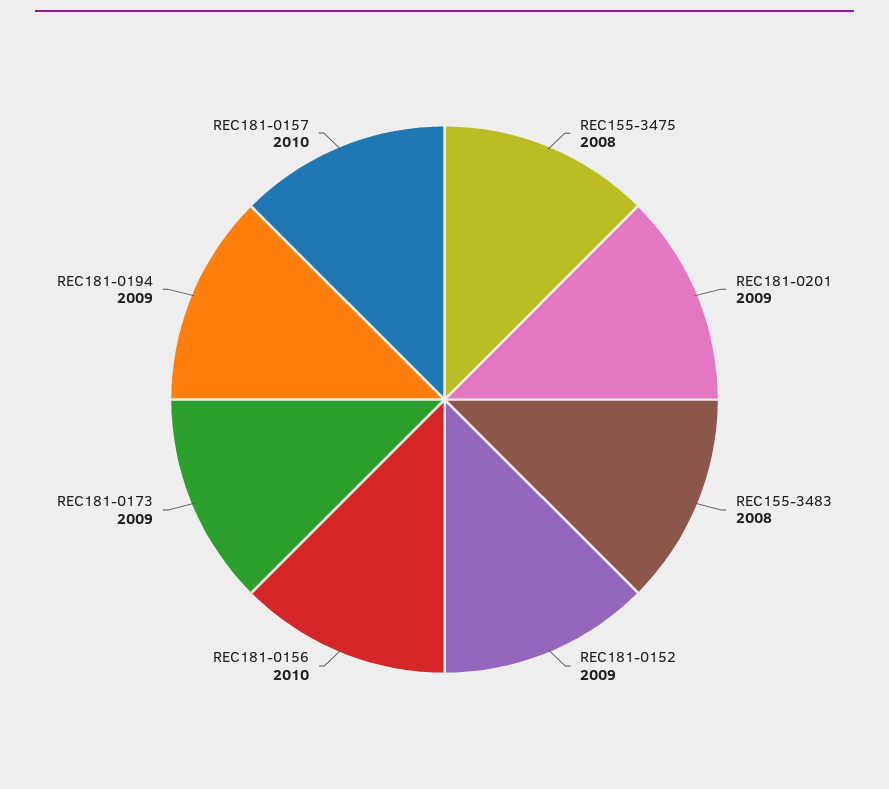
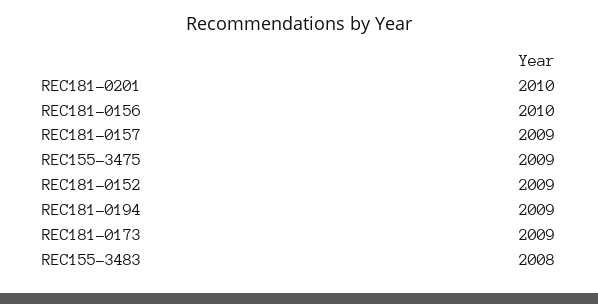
REC155-3475: 2008 -> 2009
REC181-0201: 2009 -> 2010
REC181-0157: 2010 -> 2009

